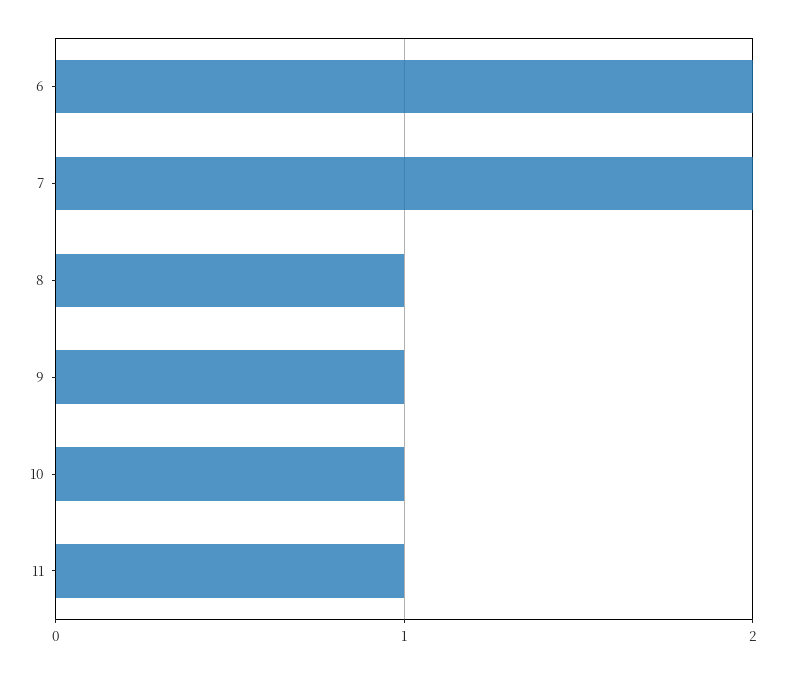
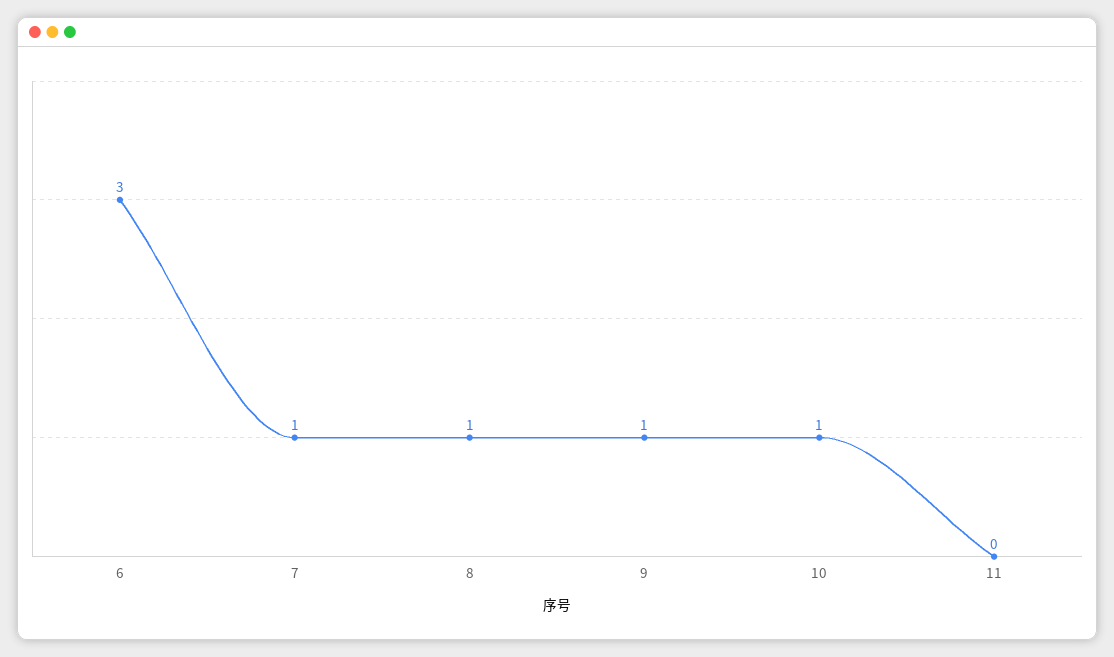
6: 2 -> 3
7: 2 -> 1
11: 1 -> 0

